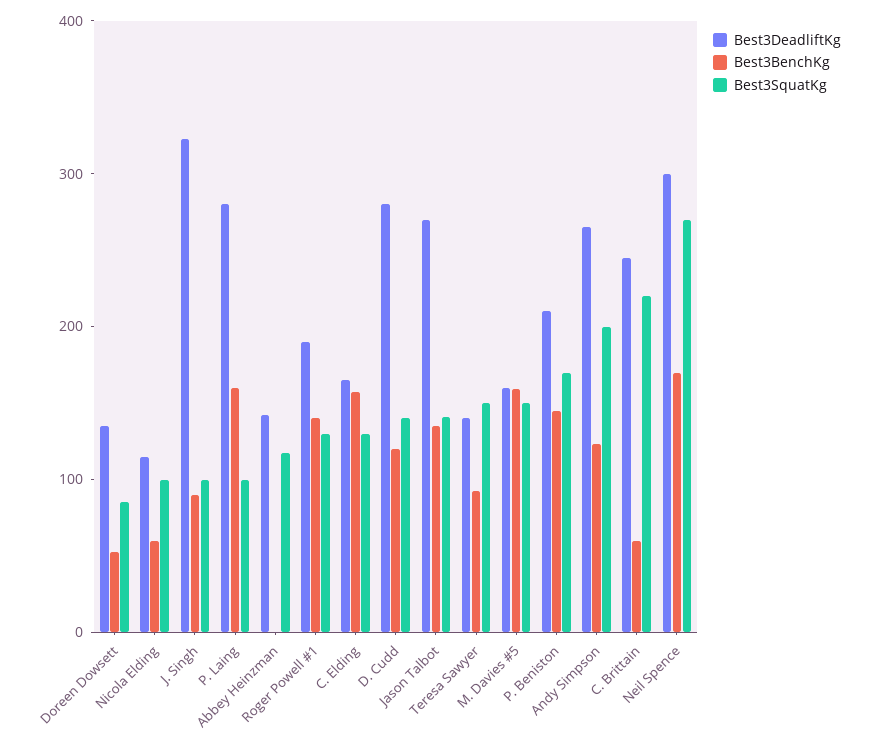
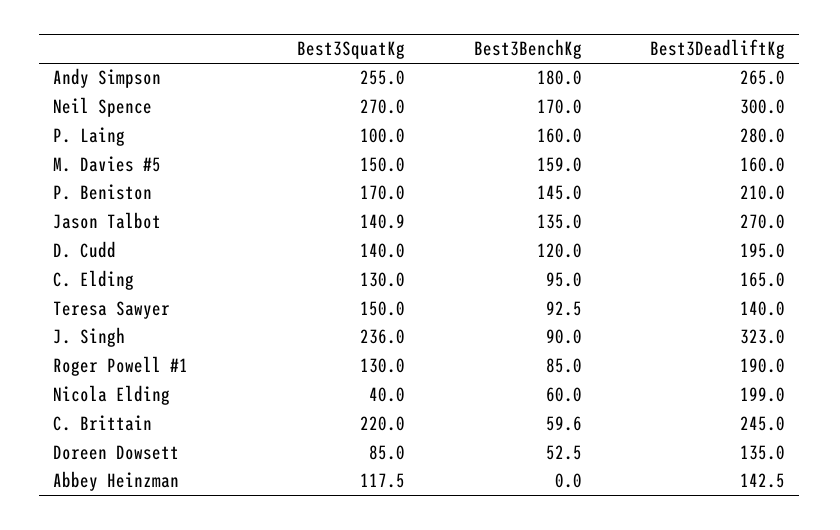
Best3DeadliftKg, Nicola Elding: 120 -> 199
Best3SquatKg, Nicola Elding: 100 -> 40
Best3SquatKg, J. Singh: 100 -> 236
Best3BenchKg, Roger Powell #1: 140 -> 85
Best3BenchKg, C. Elding: 160 -> 95
Best3DeadliftKg, D. Cudd: 280 -> 195
Best3BenchKg, Andy Simpson: 120 -> 180
Best3SquatKg, Andy Simpson: 200 -> 255

